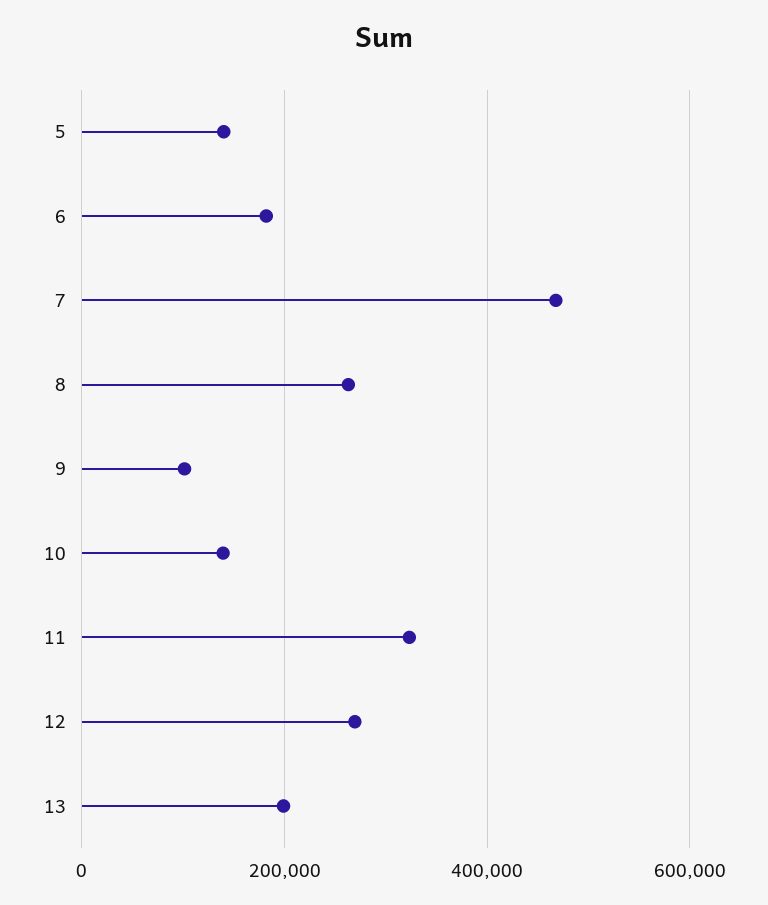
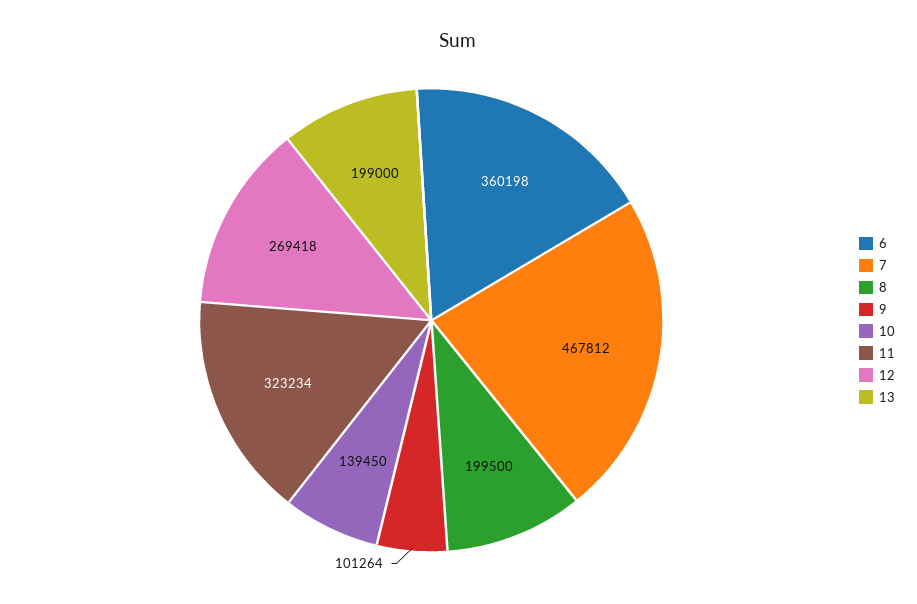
5: 140000 -> none
6: 180000 -> 360198
8: 260000 -> 199500

